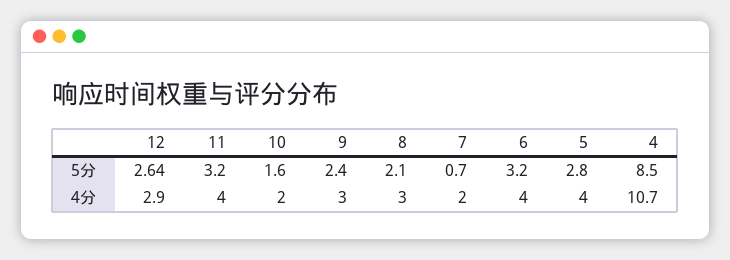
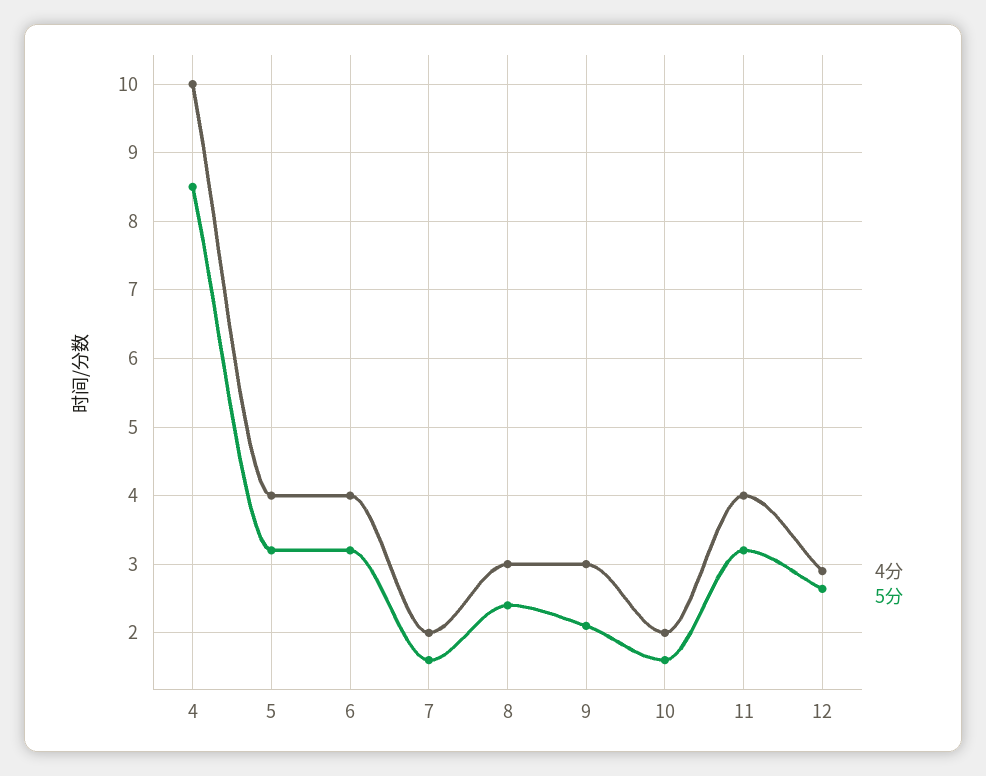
5分, 9: 2.4 -> 2.1
5分, 8: 2.1 -> 2.4
5分, 7: 0.7 -> 1.6
5分, 5: 2.8 -> 3.2
4分, 4: 10.7 -> 10

